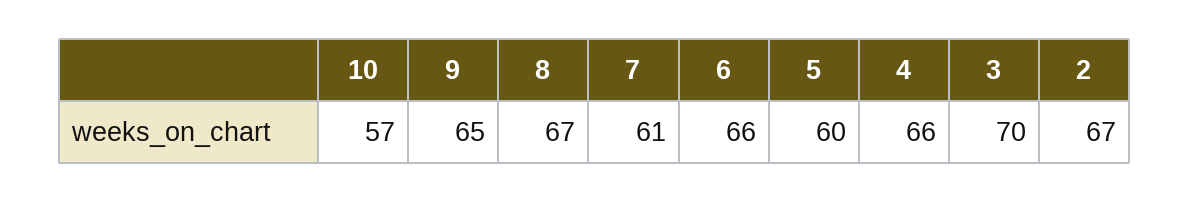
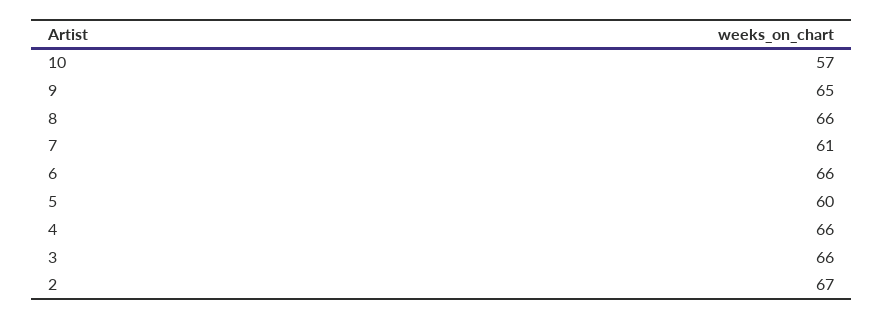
8: 67 -> 66
3: 70 -> 66

